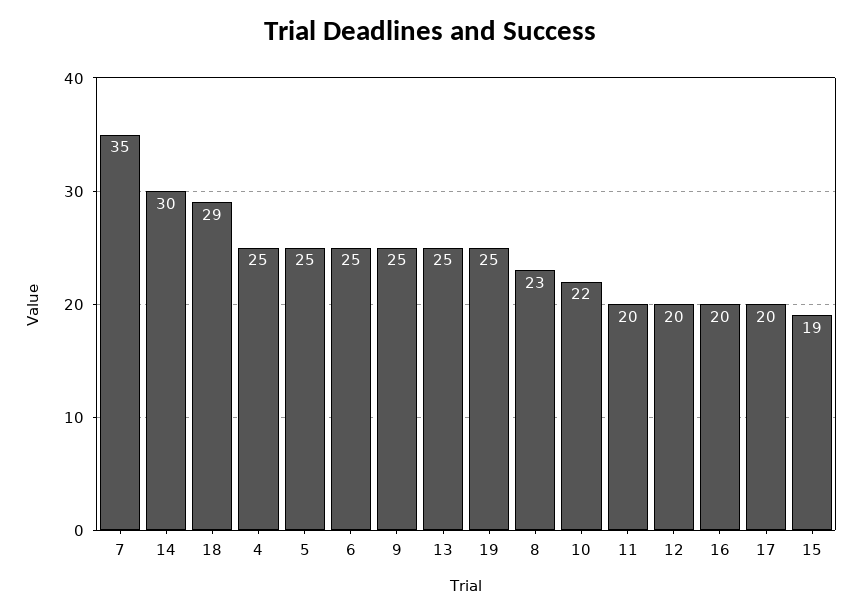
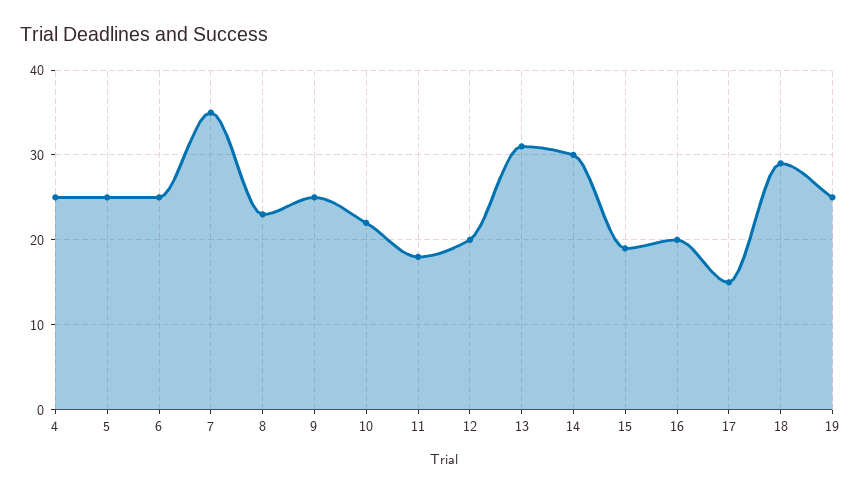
13: 25 -> 31
11: 20 -> 18
17: 20 -> 15

